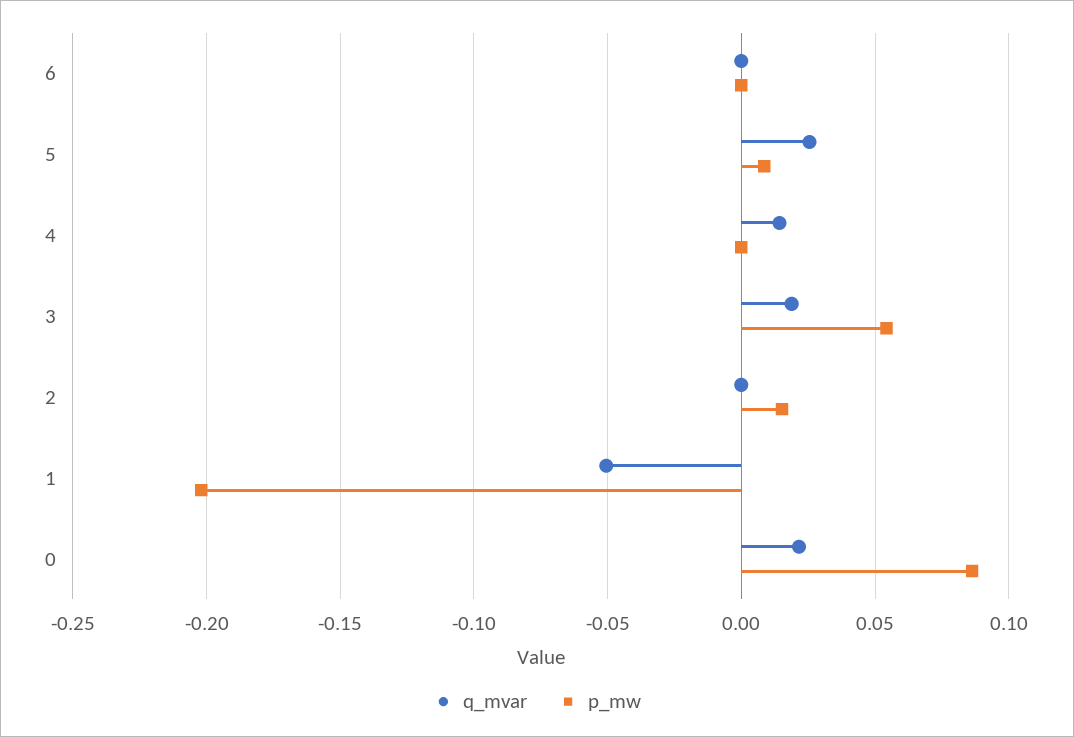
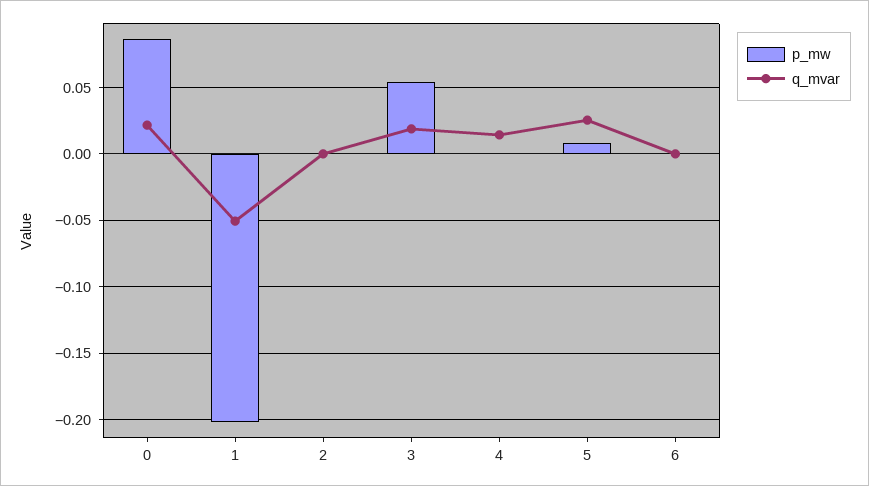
p_mw, 2: 0.015 -> 0

